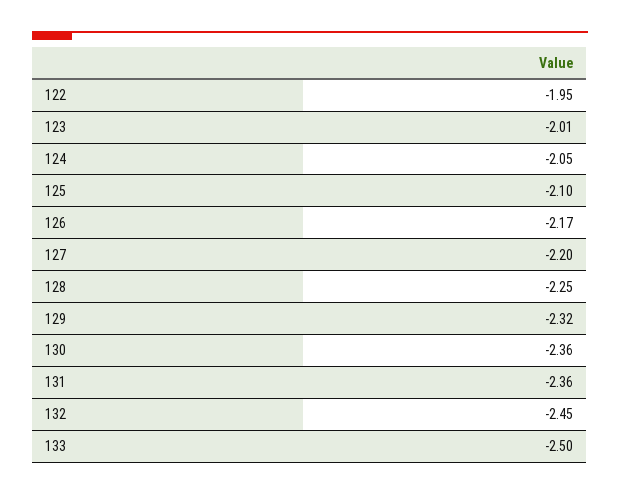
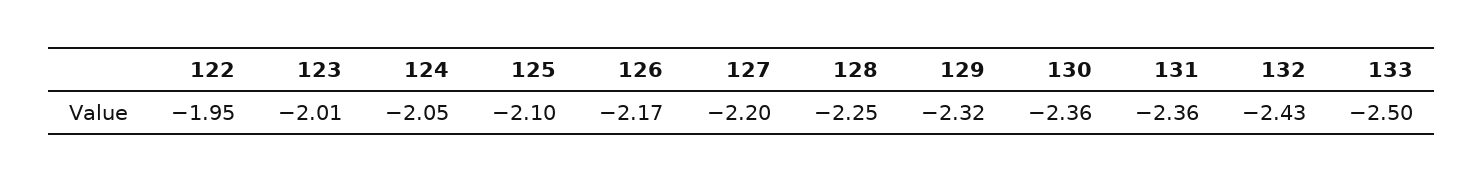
132: -2.45 -> -2.43

